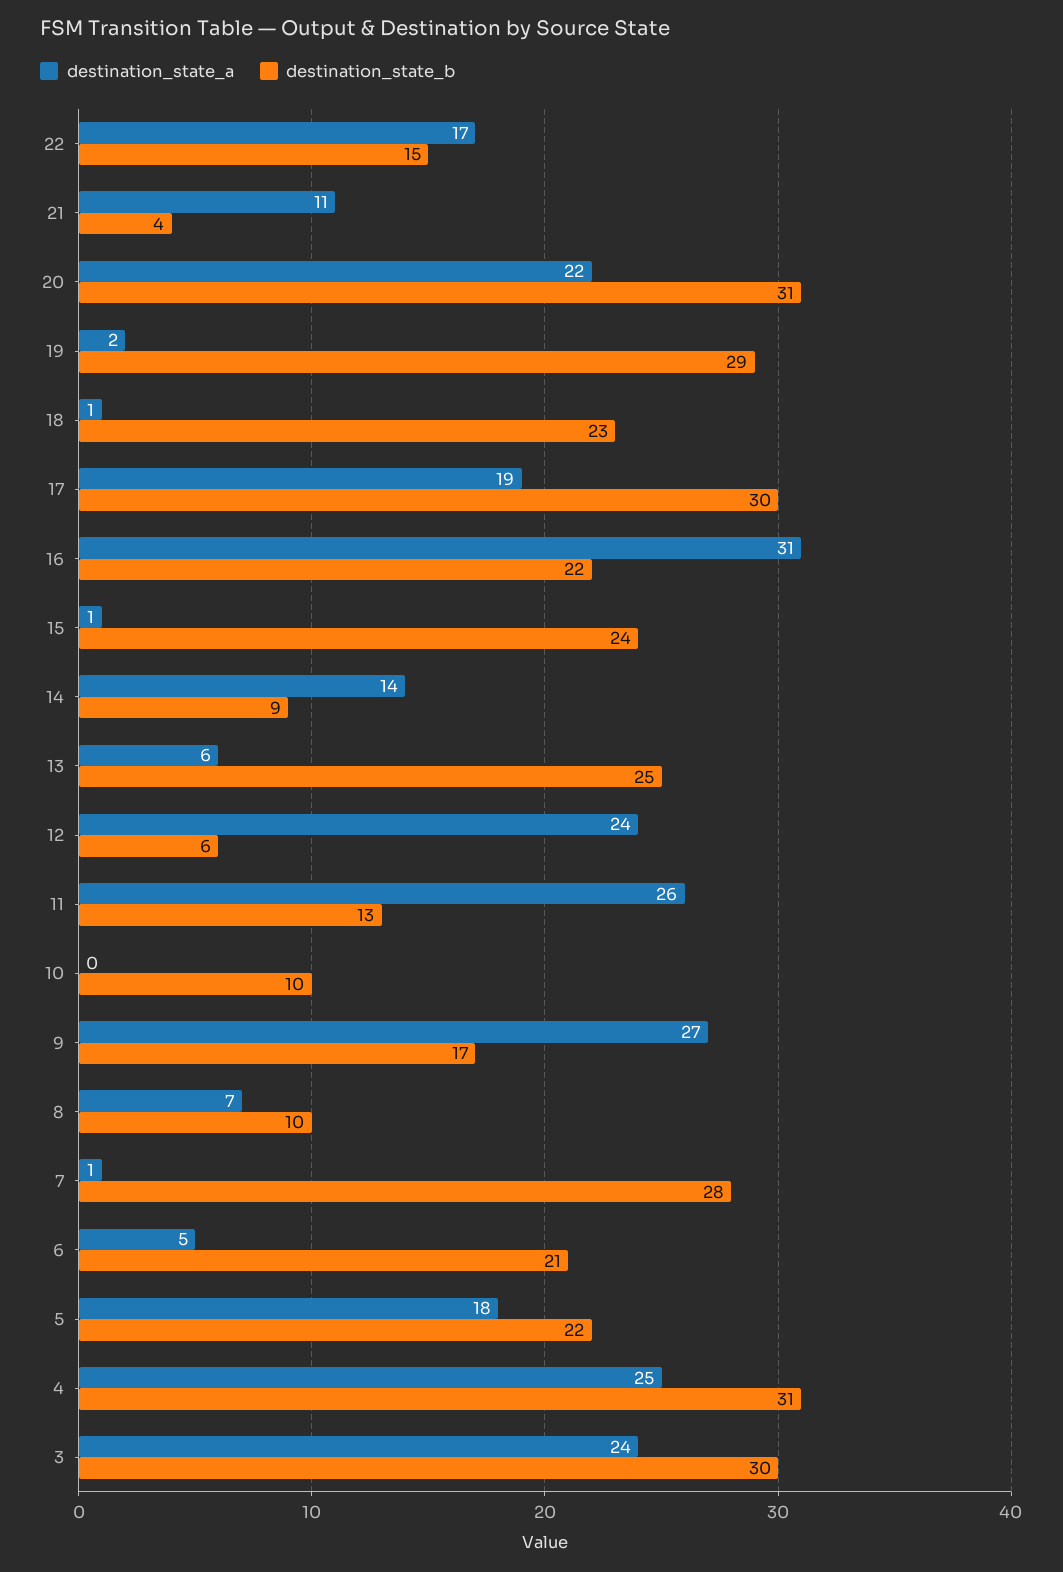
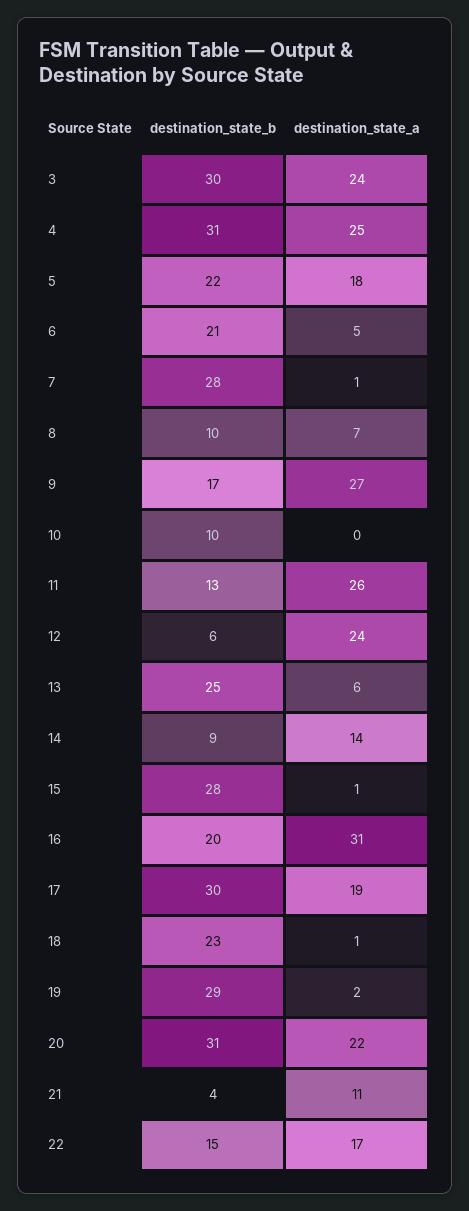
destination_state_b, 16: 22 -> 20
destination_state_b, 15: 24 -> 28

